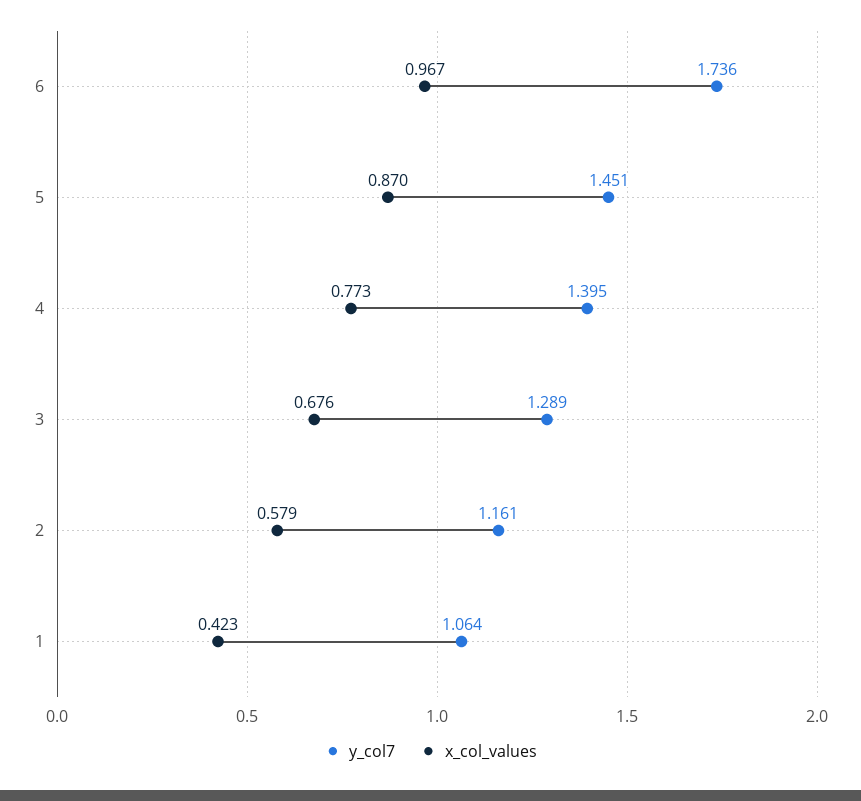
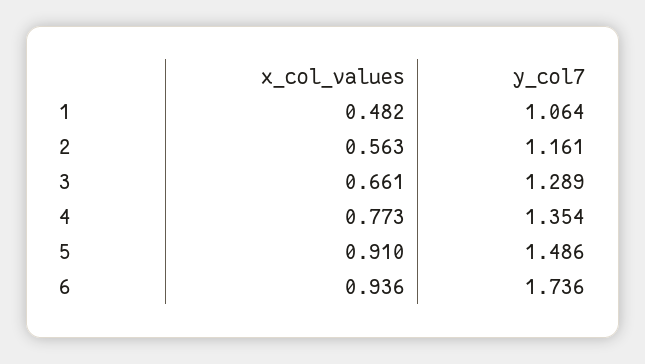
x_col_values, 6: 0.967 -> 0.936
y_col7, 5: 1.451 -> 1.486
x_col_values, 5: 0.87 -> 0.91
y_col7, 4: 1.395 -> 1.354
x_col_values, 3: 0.676 -> 0.661
x_col_values, 2: 0.579 -> 0.563
x_col_values, 1: 0.423 -> 0.482

